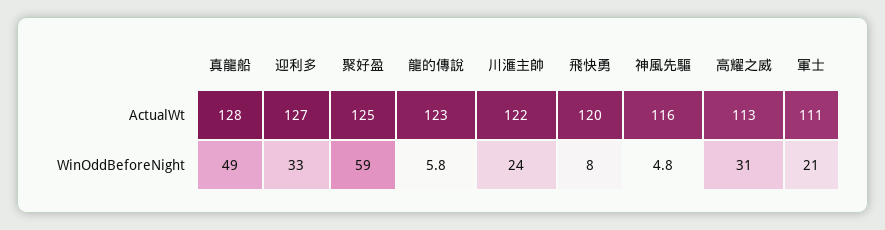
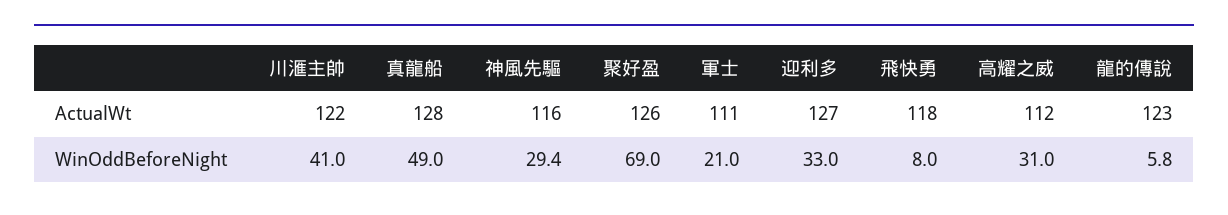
聚好盈, ActualWt: 125 -> 126
飛快勇, ActualWt: 120 -> 118
高耀之威, ActualWt: 113 -> 112
聚好盈, WinOddBeforeNight: 59 -> 69
川滙主帥, WinOddBeforeNight: 24 -> 41
神風先驅, WinOddBeforeNight: 4.8 -> 29.4

